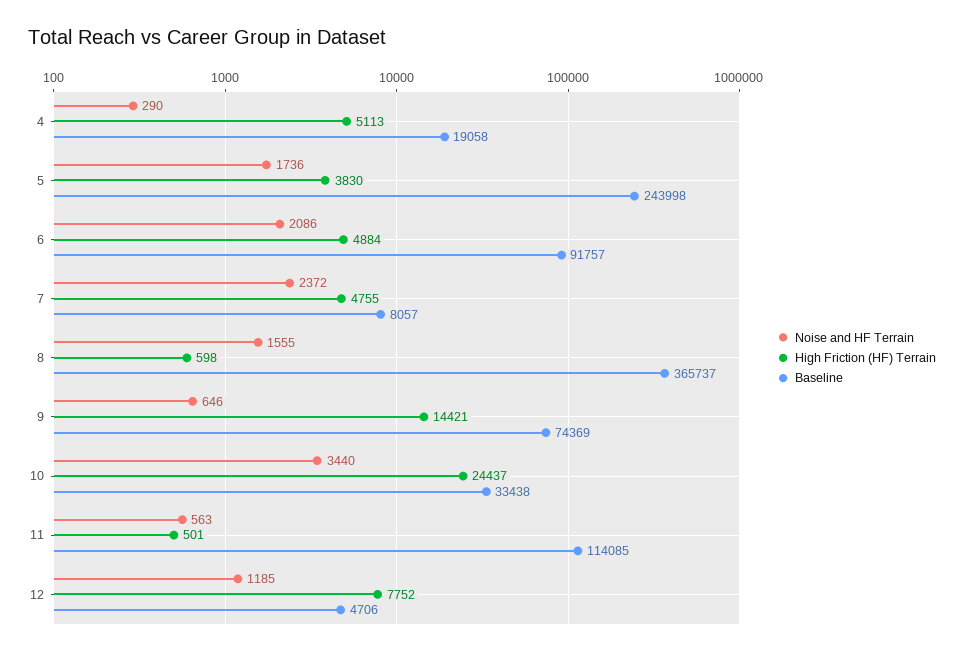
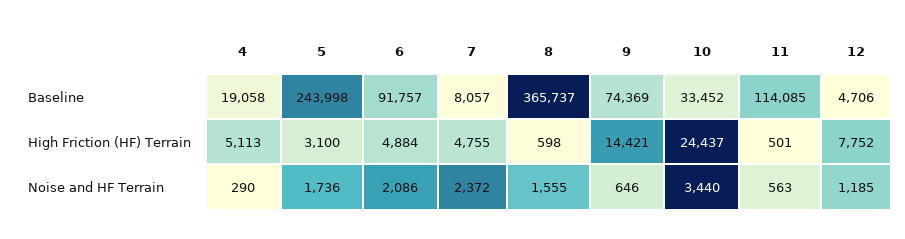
High Friction (HF) Terrain, 5: 3830 -> 3100
Baseline, 10: 33438 -> 33452

